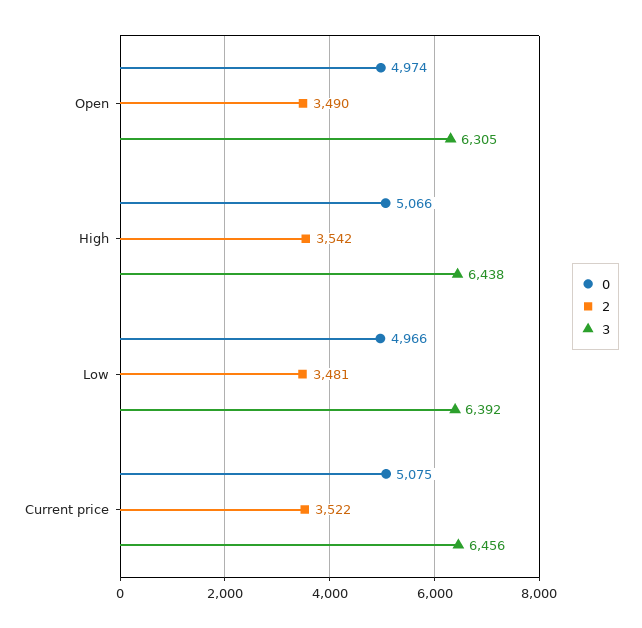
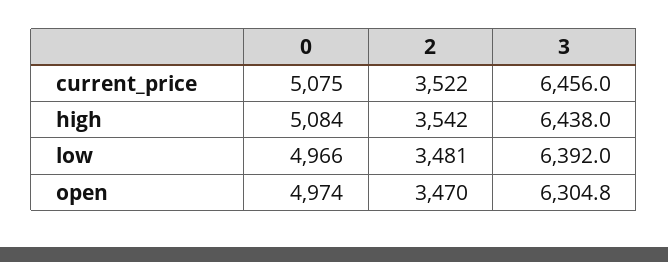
2, Open: 3490 -> 3470
0, High: 5066 -> 5084

